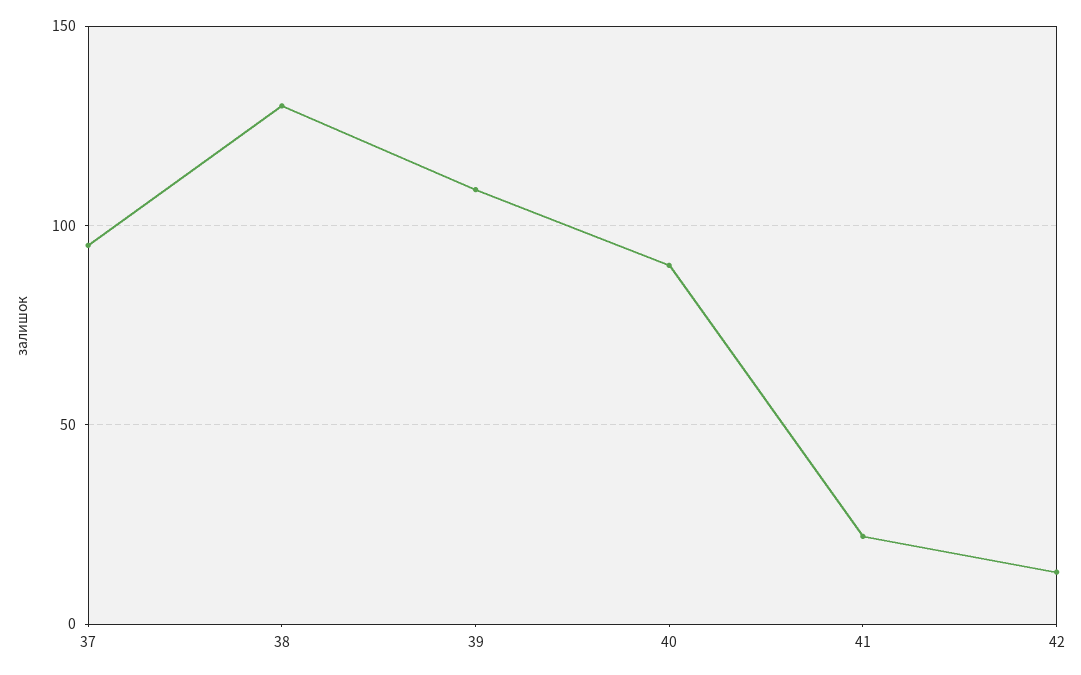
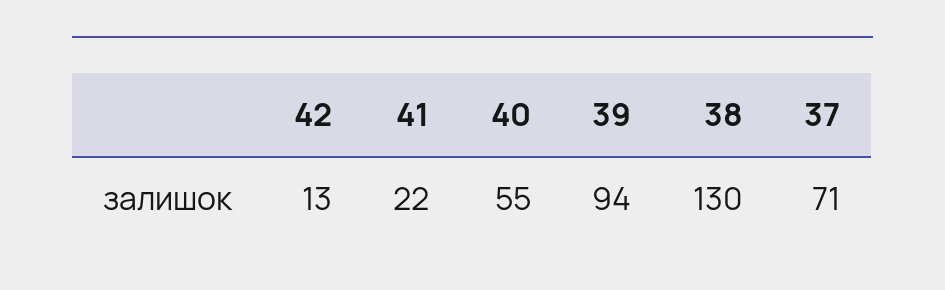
37: 95 -> 71
39: 110 -> 94
40: 90 -> 55

